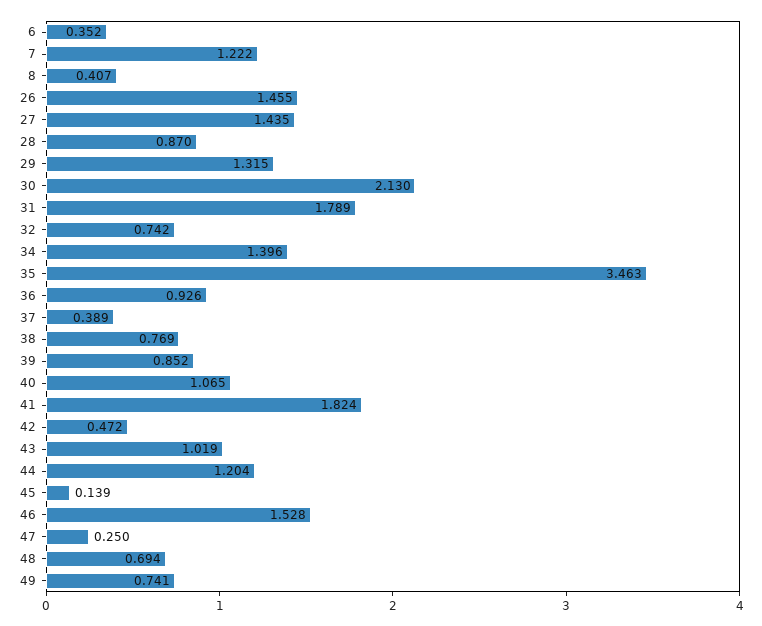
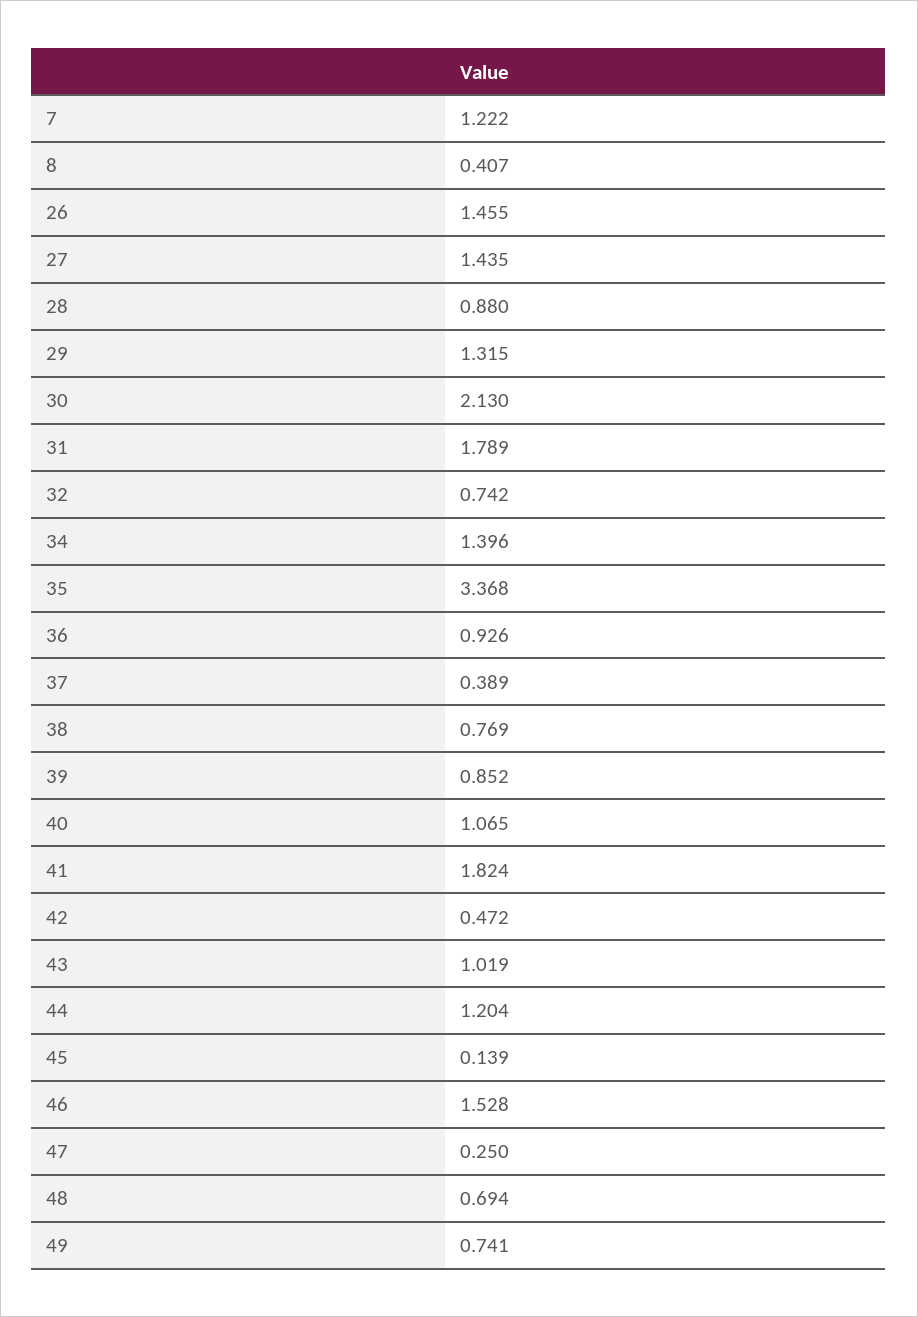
6: 0.352 -> none
28: 0.87 -> 0.88
35: 3.463 -> 3.368

